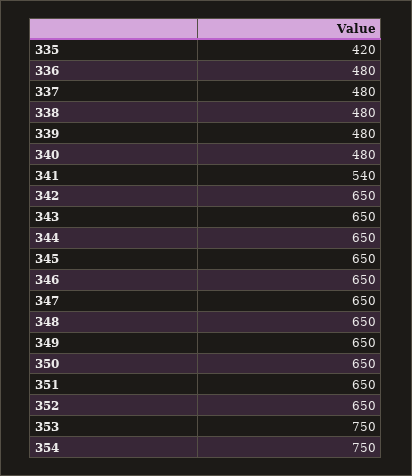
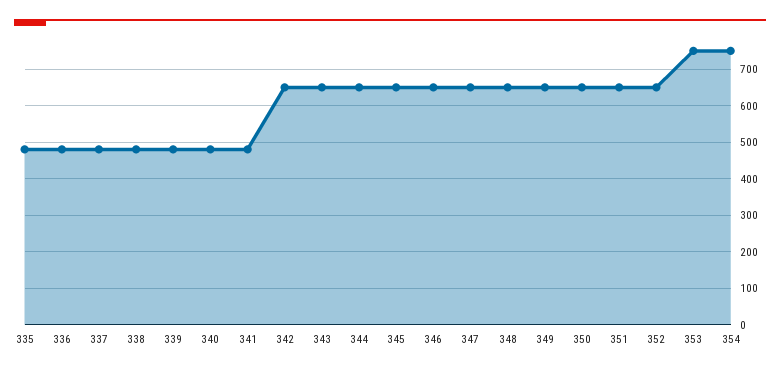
335: 420 -> 480
341: 540 -> 480

